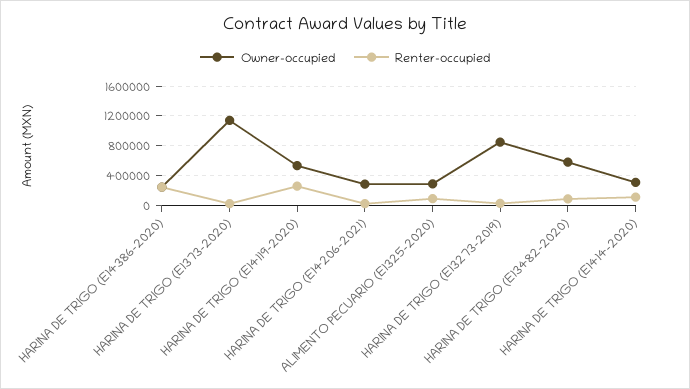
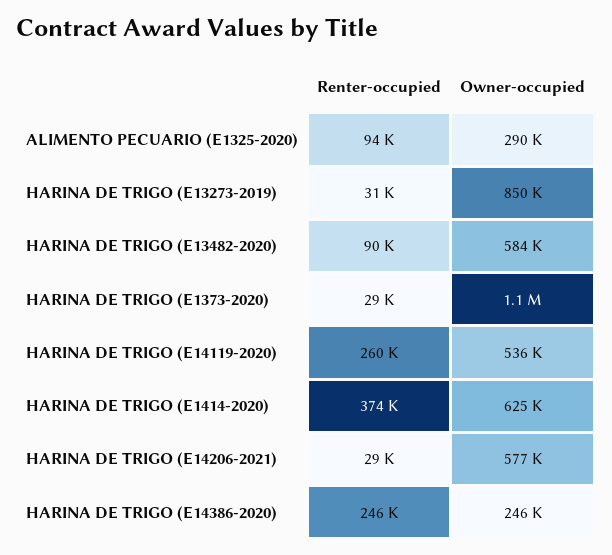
Owner-occupied, HARINA DE TRIGO (E14206-2021): 300000 -> 577000
Owner-occupied, HARINA DE TRIGO (E1414-2020): 300000 -> 625000
Renter-occupied, HARINA DE TRIGO (E1414-2020): 100000 -> 374000

